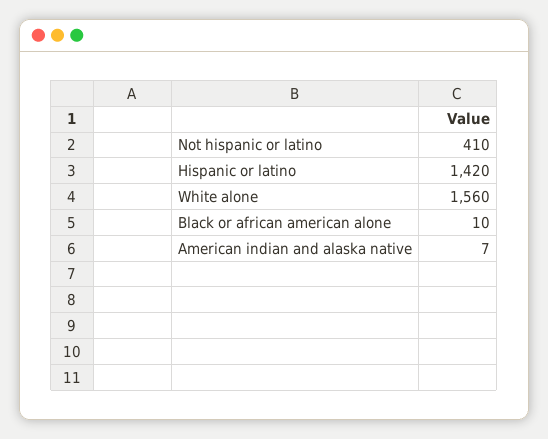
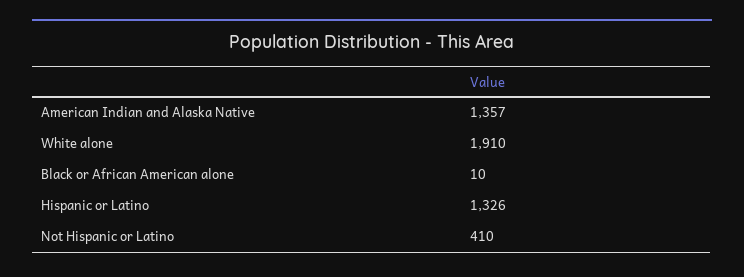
Hispanic or latino: 1420 -> 1326
White alone: 1560 -> 1910
American indian and alaska native: 7 -> 1357

